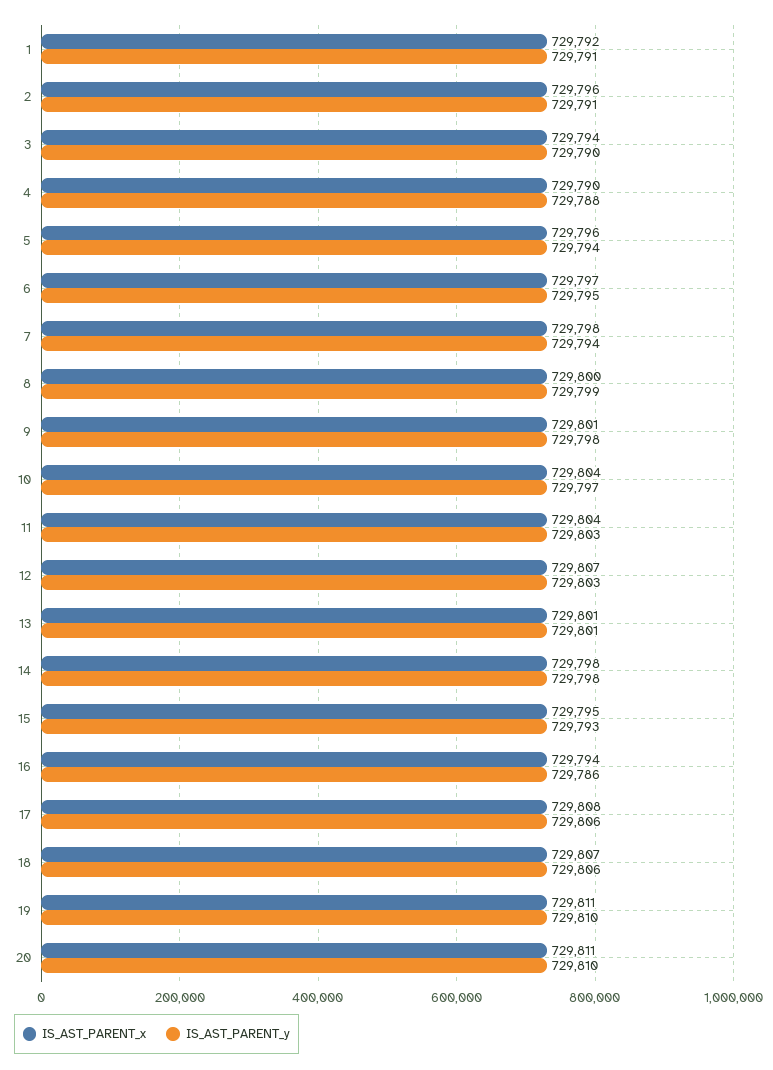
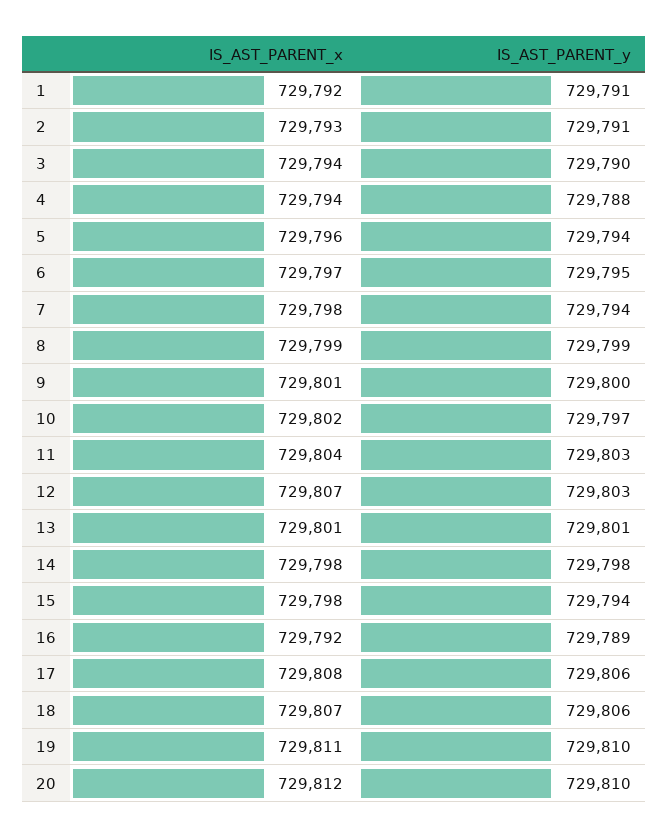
IS_AST_PARENT_x, 2: 729796 -> 729793
IS_AST_PARENT_x, 4: 729790 -> 729794
IS_AST_PARENT_x, 8: 729800 -> 729799
IS_AST_PARENT_y, 9: 729798 -> 729800
IS_AST_PARENT_x, 10: 729804 -> 729802
IS_AST_PARENT_x, 15: 729795 -> 729798
IS_AST_PARENT_y, 15: 729793 -> 729794
IS_AST_PARENT_x, 16: 729794 -> 729792
IS_AST_PARENT_y, 16: 729786 -> 729789
IS_AST_PARENT_x, 20: 729811 -> 729812

